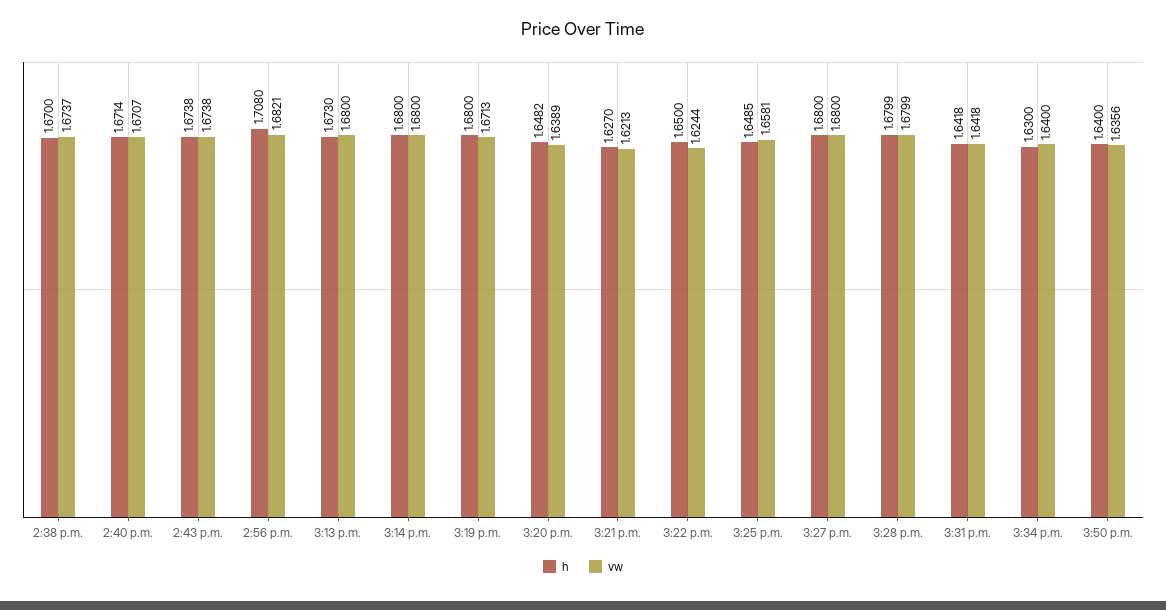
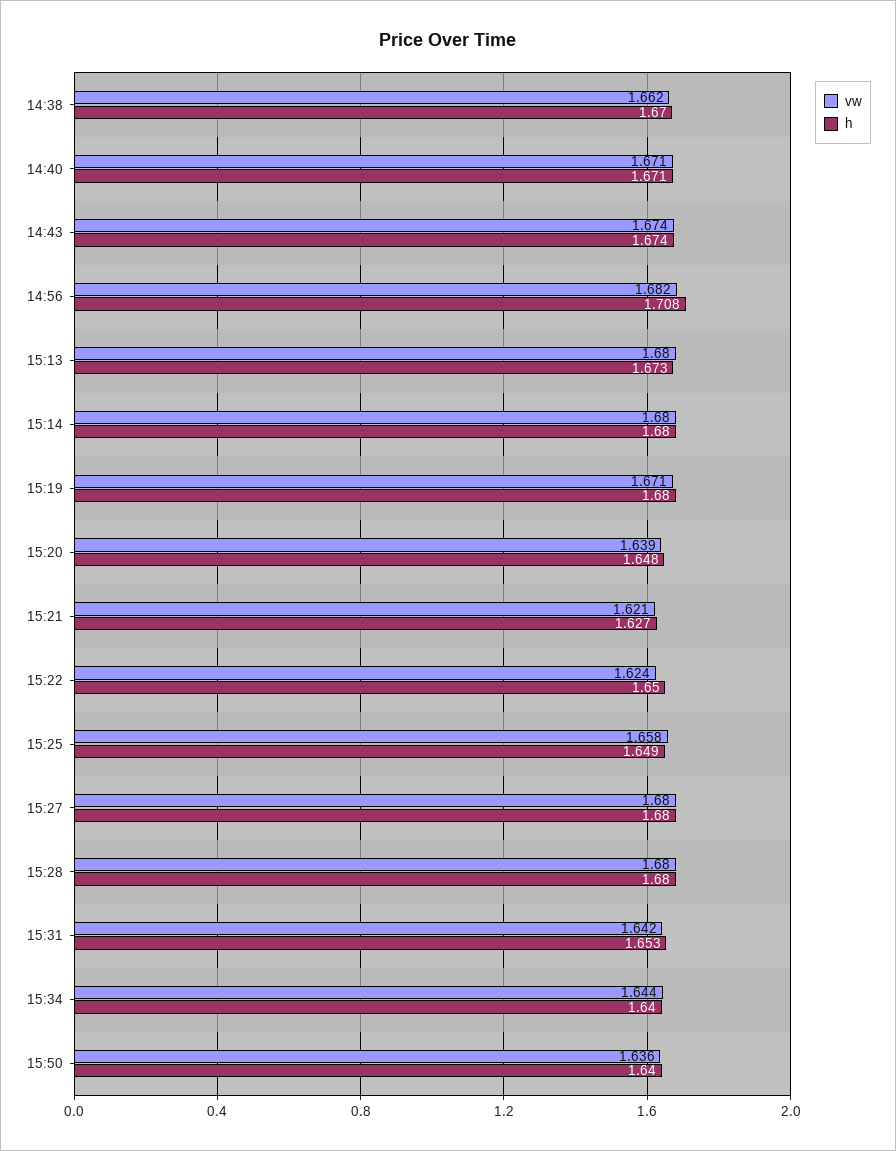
vw, 2:38 p.m.: 1.6737 -> 1.662
h, 3:31 p.m.: 1.6418 -> 1.653
h, 3:34 p.m.: 1.63 -> 1.64
vw, 3:34 p.m.: 1.64 -> 1.644

